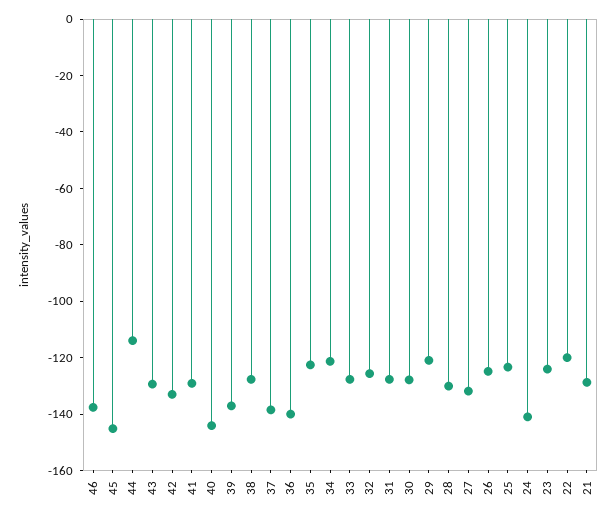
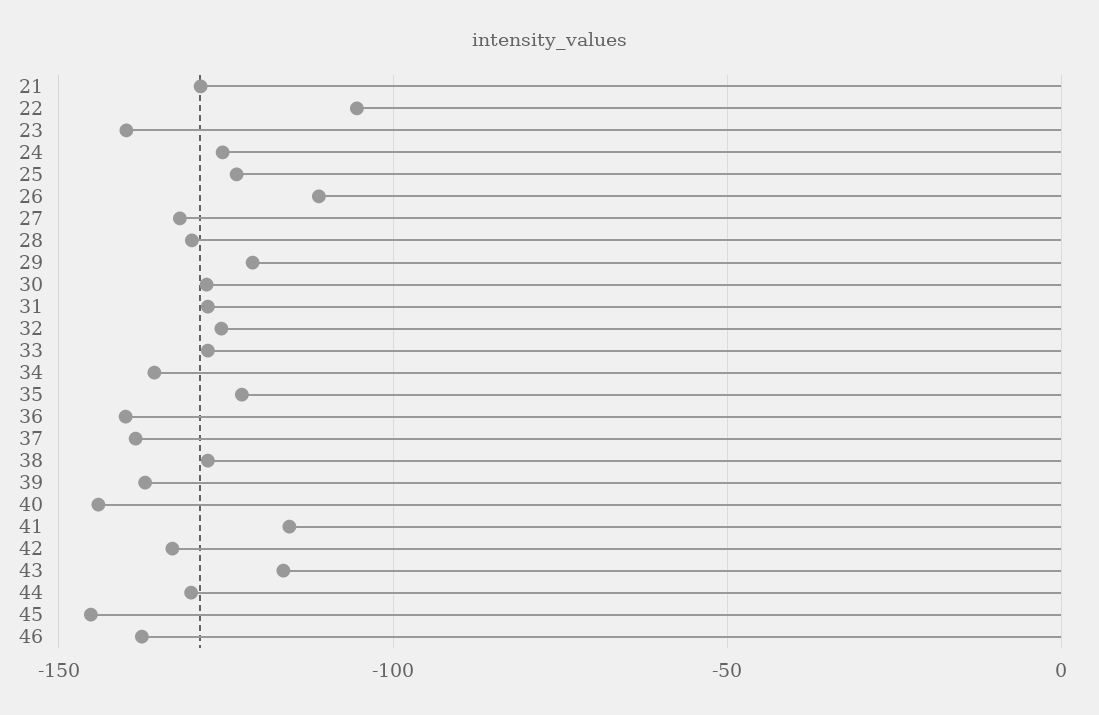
44: -115 -> -130
43: -130 -> -115
41: -130 -> -115
34: -120 -> -135
26: -125 -> -110
24: -140 -> -125
23: -125 -> -140
22: -120 -> -105

